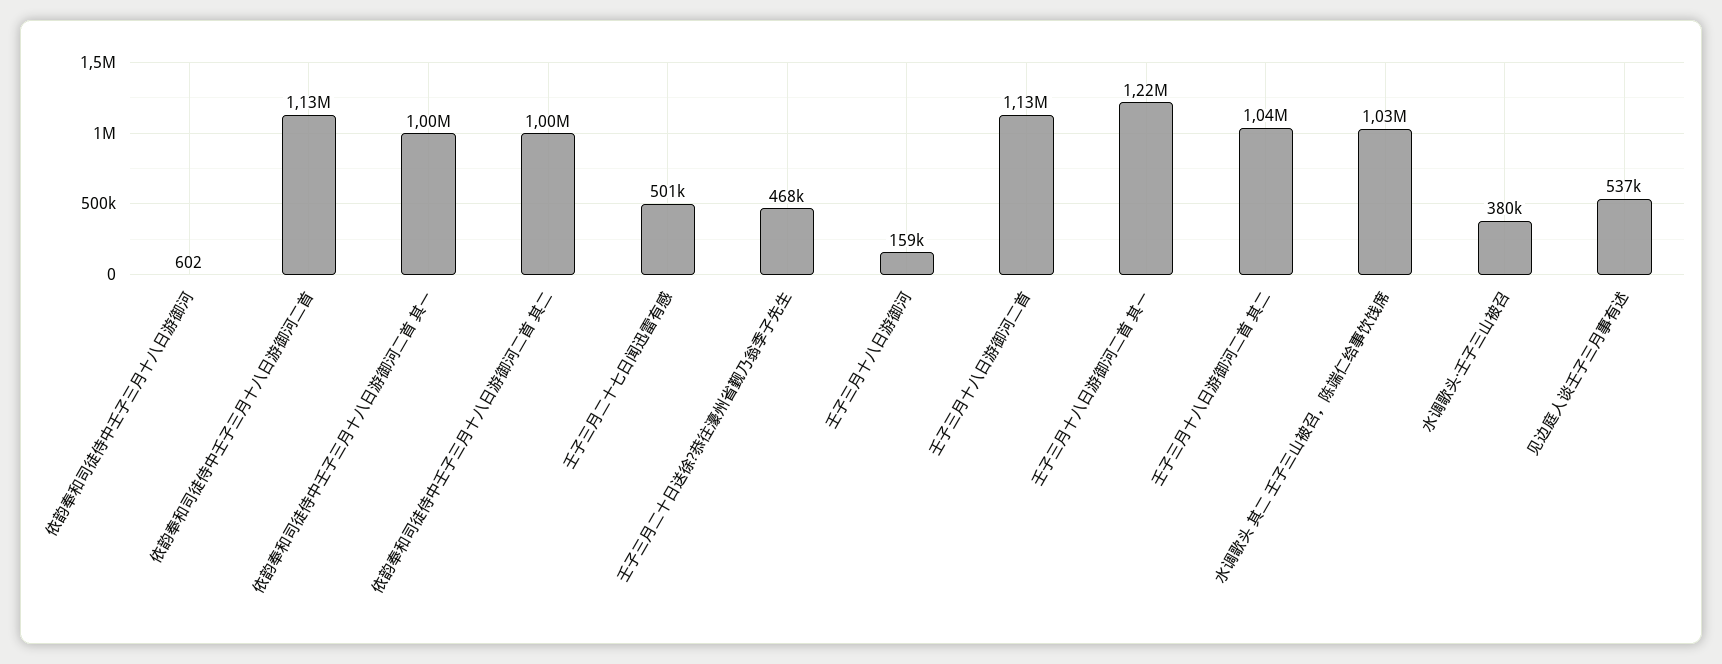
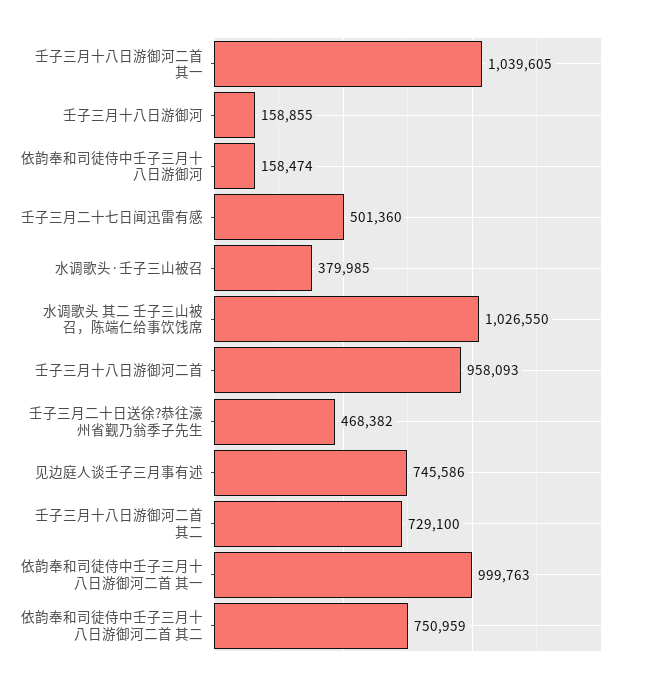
依韵奉和司徒侍中壬子三月十八日游御河: 602 -> 158474
依韵奉和司徒侍中壬子三月十八日游御河二首: 1130000 -> none
依韵奉和司徒侍中壬子三月十八日游御河二首 其二: 1000000 -> 750959
壬子三月十八日游御河二首: 1130000 -> 958093
壬子三月十八日游御河二首 其一: 1220000 -> 1039605
壬子三月十八日游御河二首 其二: 1040000 -> 729100
见边庭人谈壬子三月事有述: 537000 -> 745586

